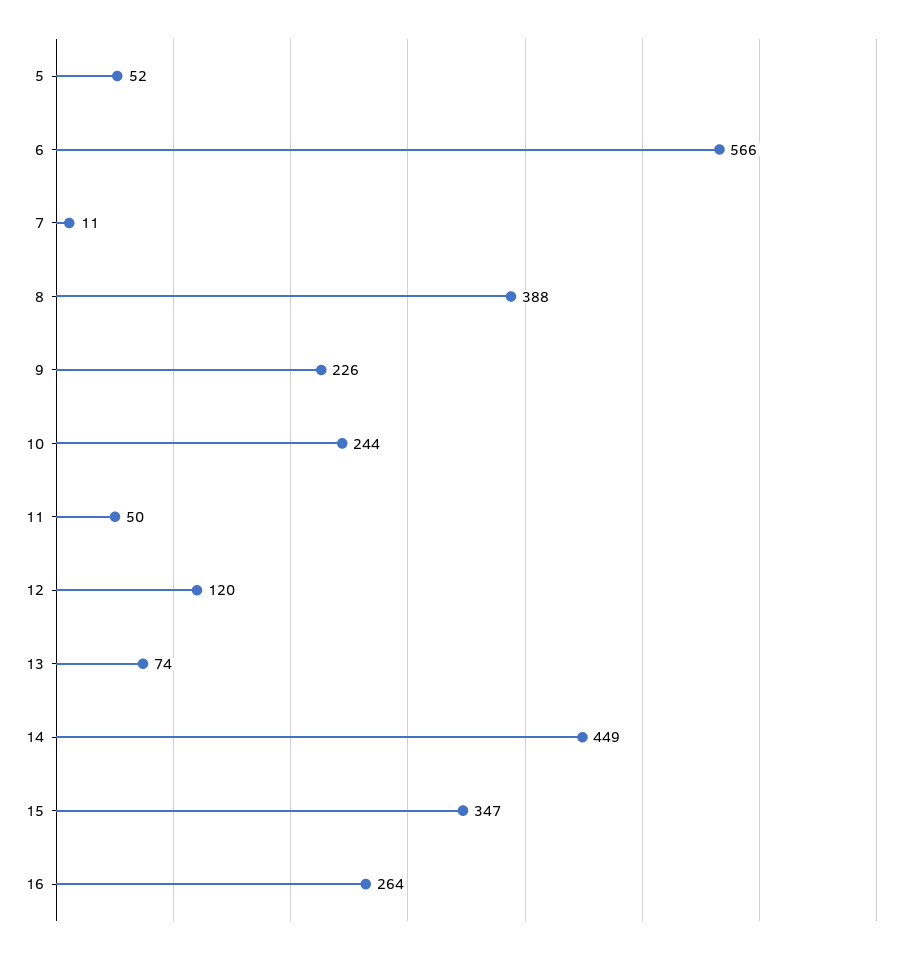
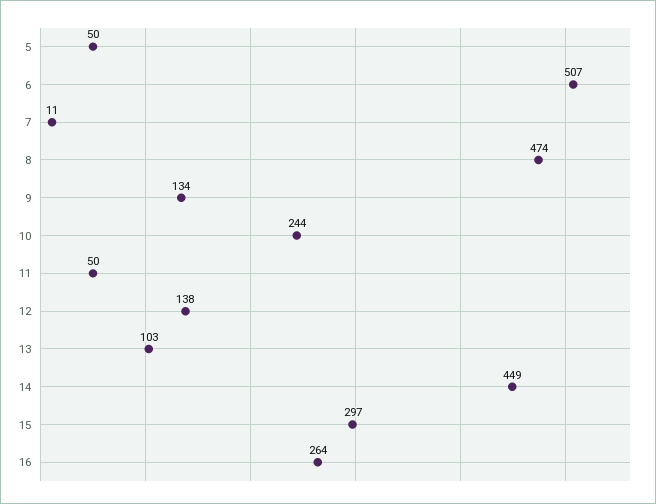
5: 52 -> 50
6: 566 -> 507
8: 388 -> 474
9: 226 -> 134
12: 120 -> 138
13: 74 -> 103
15: 347 -> 297

